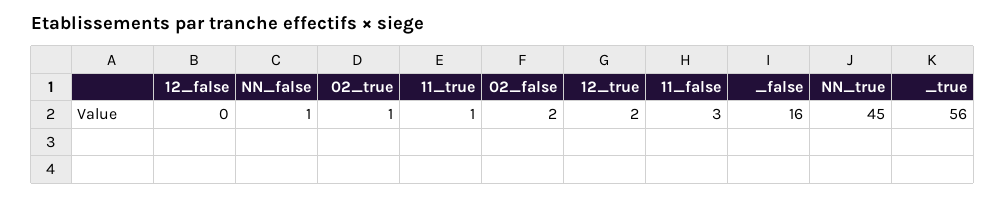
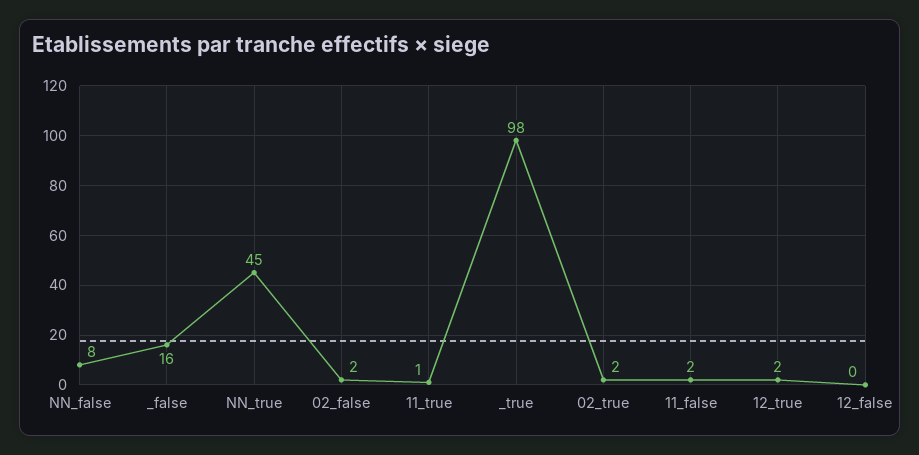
NN_false: 1 -> 8
02_true: 1 -> 2
11_false: 3 -> 2
_true: 56 -> 98

